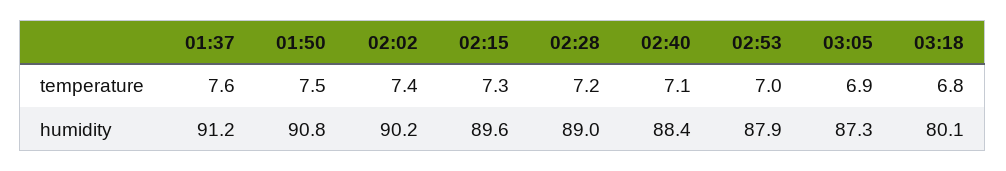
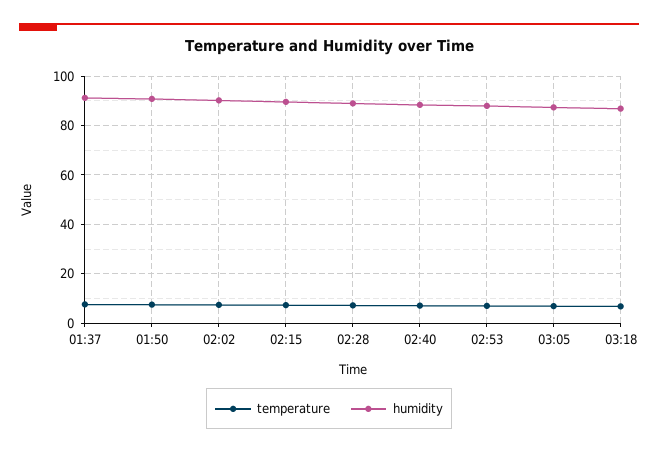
humidity, 03:18: 80.1 -> 87.5

